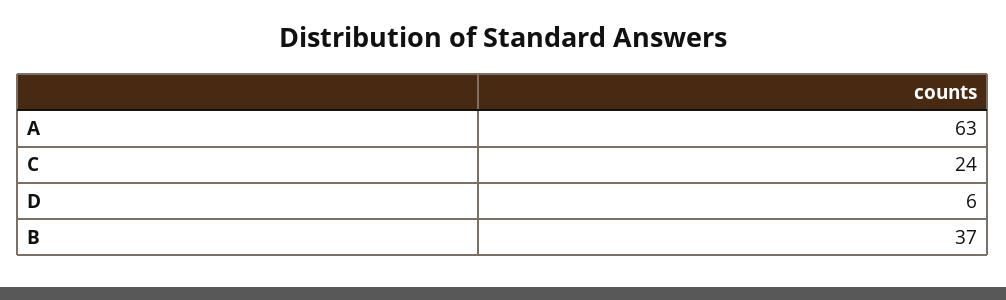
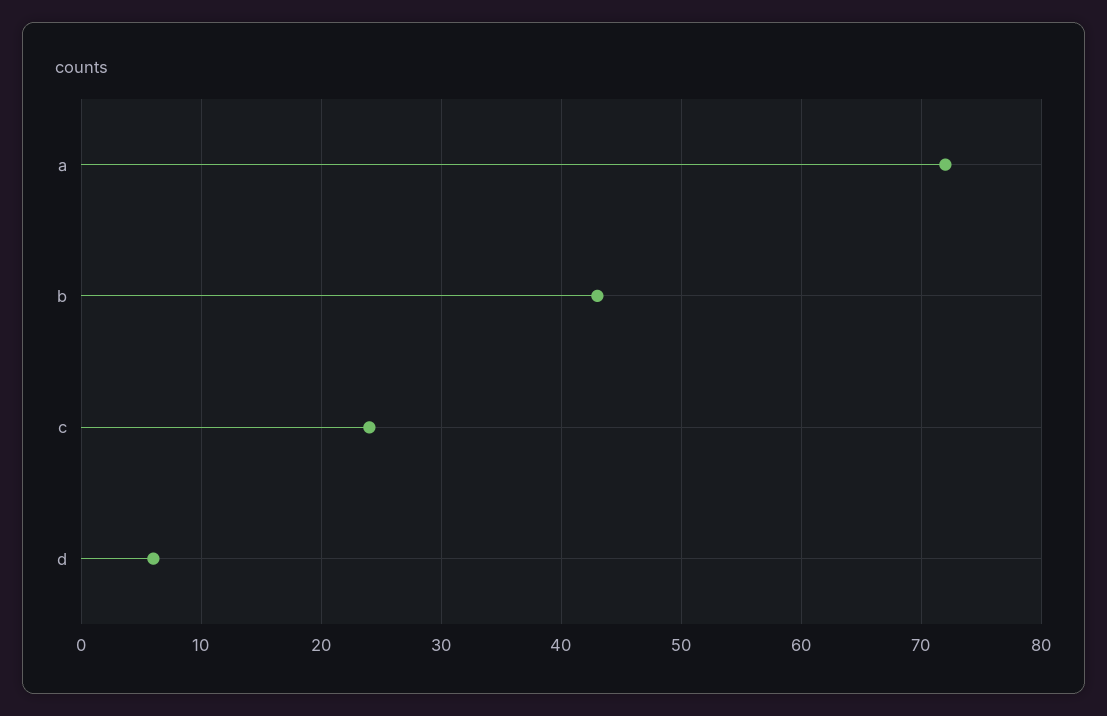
A: 63 -> 72
B: 37 -> 43

